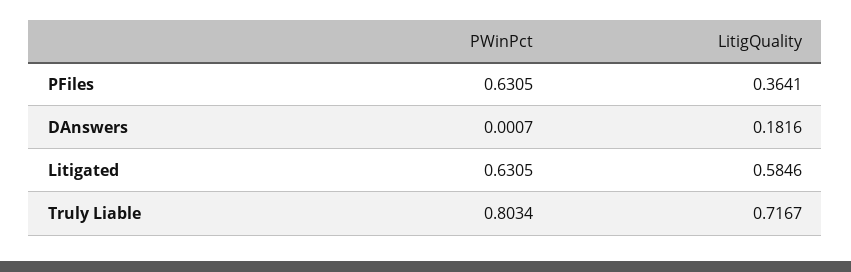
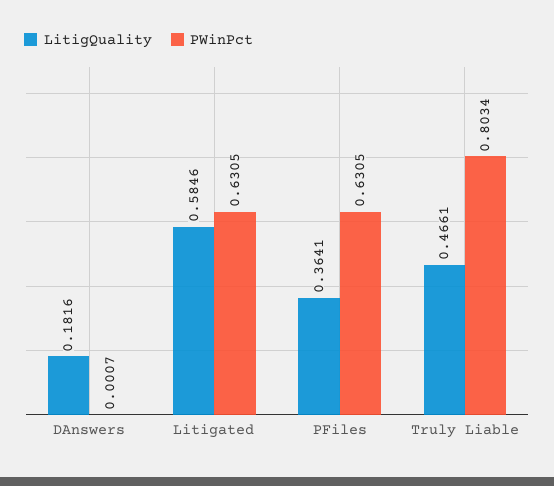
LitigQuality, Truly Liable: 0.7167 -> 0.4661

